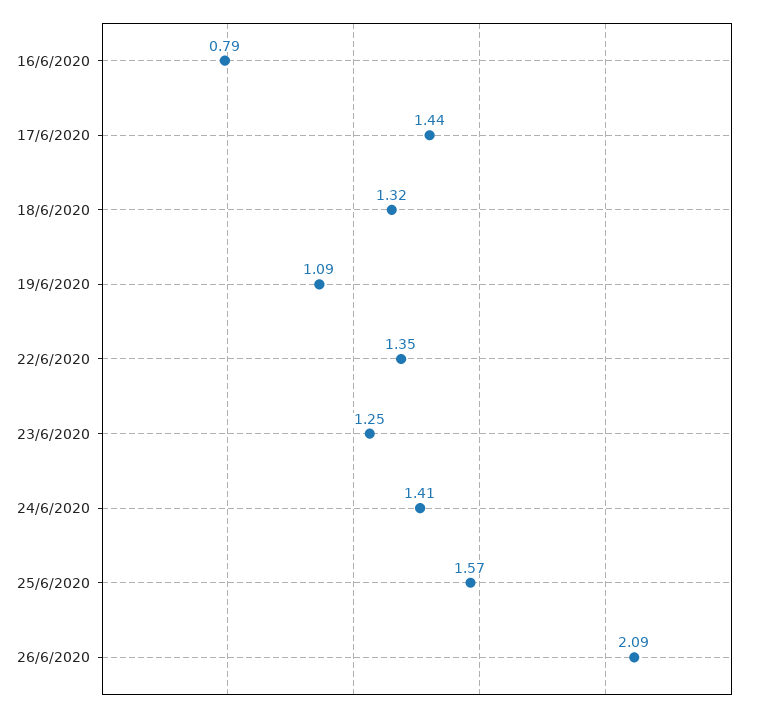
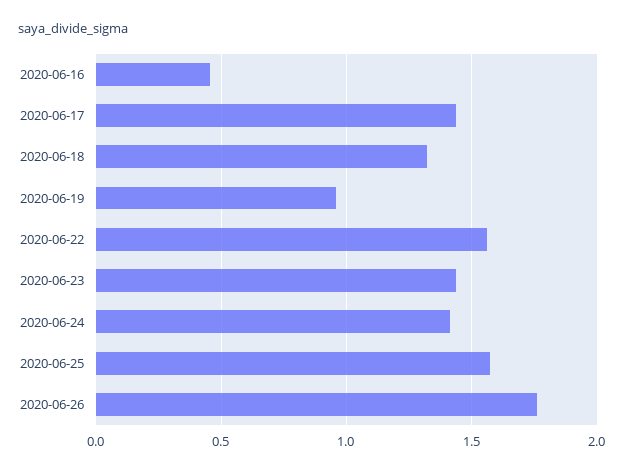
16/6/2020: 0.79 -> 0.45
19/6/2020: 1.09 -> 0.95
22/6/2020: 1.35 -> 1.55
23/6/2020: 1.25 -> 1.45
26/6/2020: 2.09 -> 1.75

